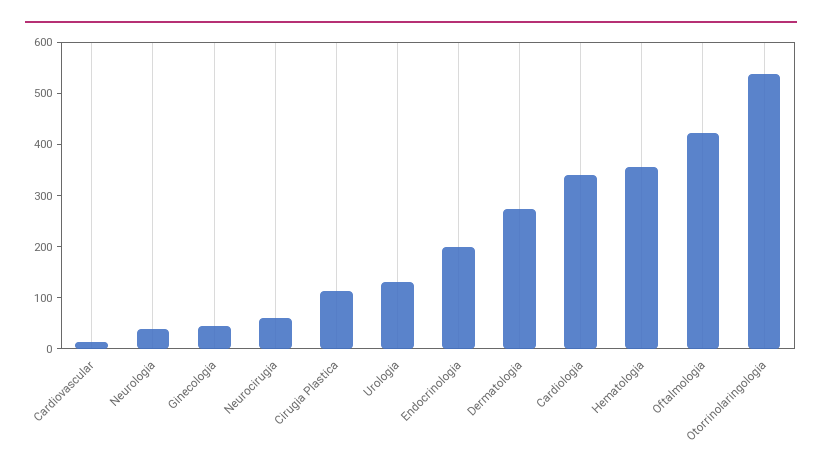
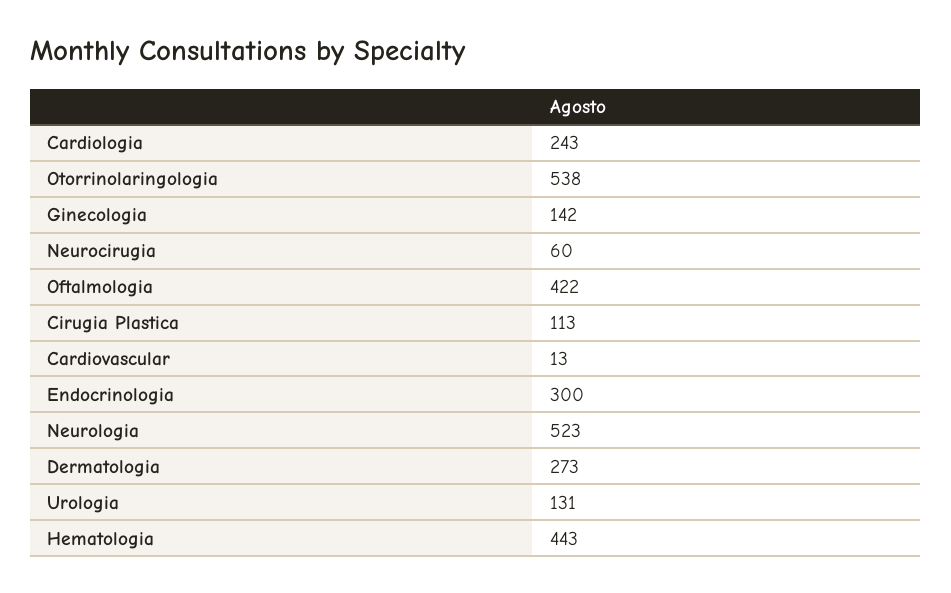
Neurologia: 40 -> 523
Ginecologia: 40 -> 142
Endocrinologia: 200 -> 300
Cardiologia: 340 -> 243
Hematologia: 360 -> 443

